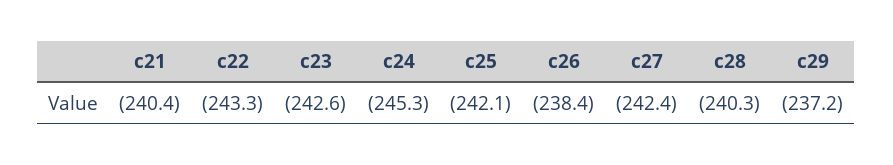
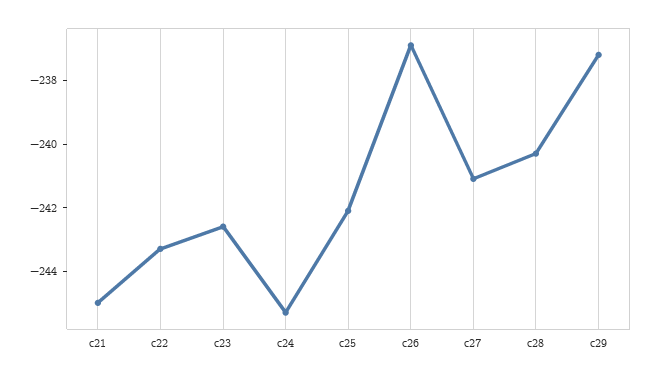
c21: -240.4 -> -245
c26: -238.4 -> -237
c27: -242.4 -> -241

